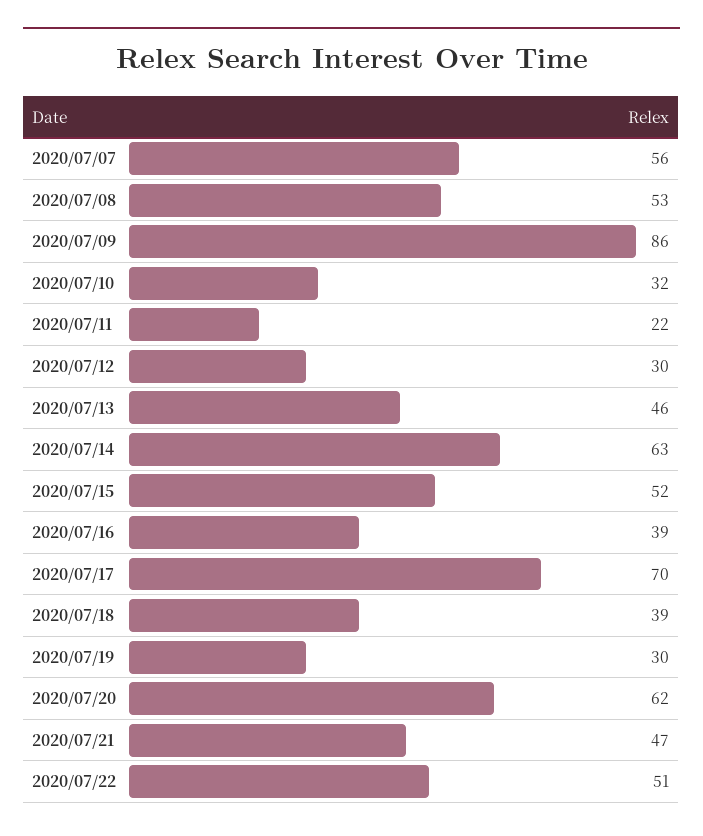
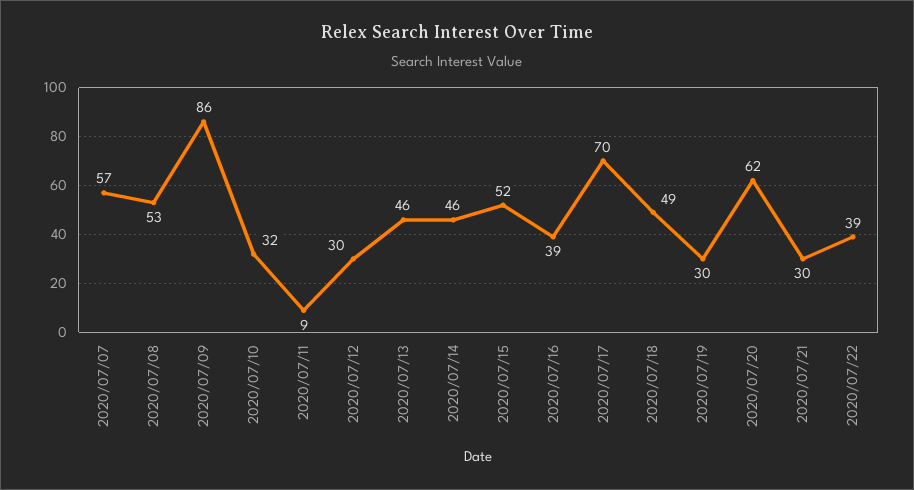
2020/07/07: 56 -> 57
2020/07/11: 22 -> 9
2020/07/14: 63 -> 46
2020/07/18: 39 -> 49
2020/07/21: 47 -> 30
2020/07/22: 51 -> 39

